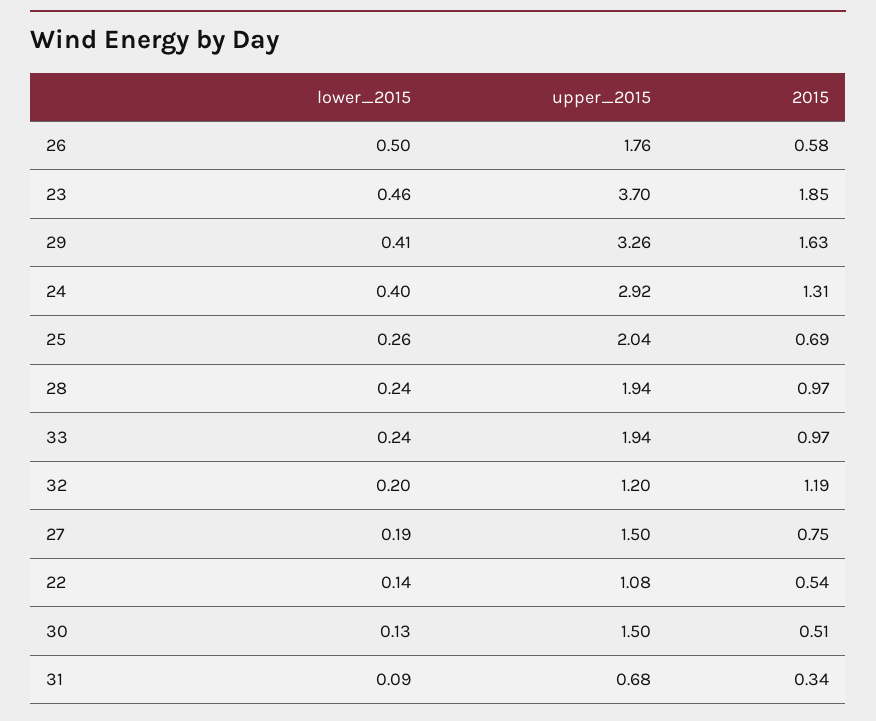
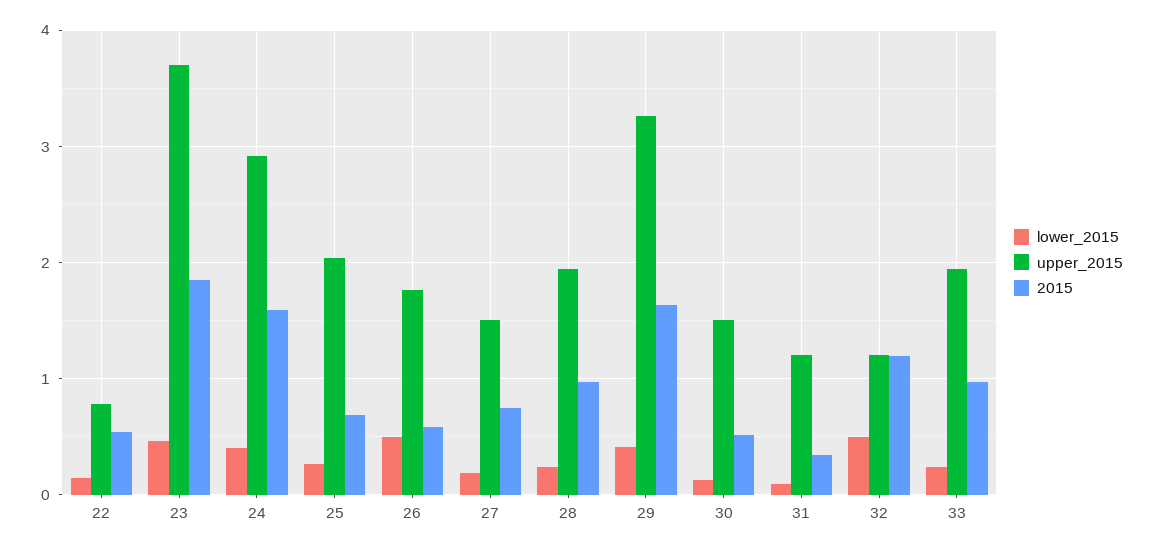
2015, 24: 1.31 -> 1.6
lower_2015, 32: 0.2 -> 0.5
upper_2015, 22: 1.08 -> 0.8
upper_2015, 31: 0.68 -> 1.2

